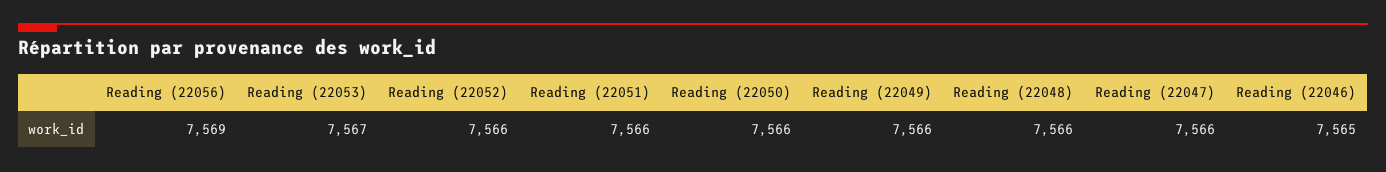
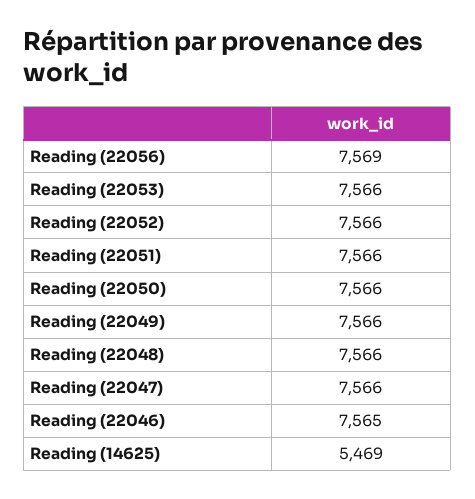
Reading (22053): 7567 -> 7566
Reading (14625): none -> 5469

